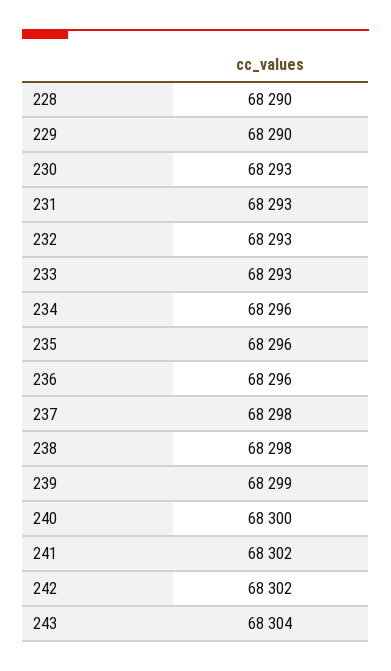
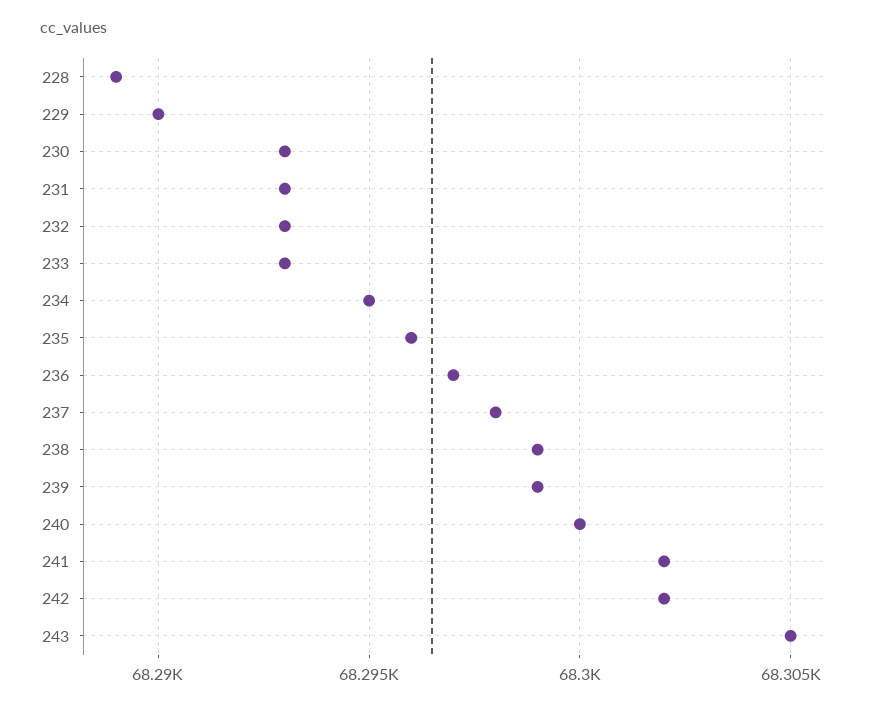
228: 68290 -> 68289
234: 68296 -> 68295
236: 68296 -> 68297
238: 68298 -> 68299
243: 68304 -> 68305

